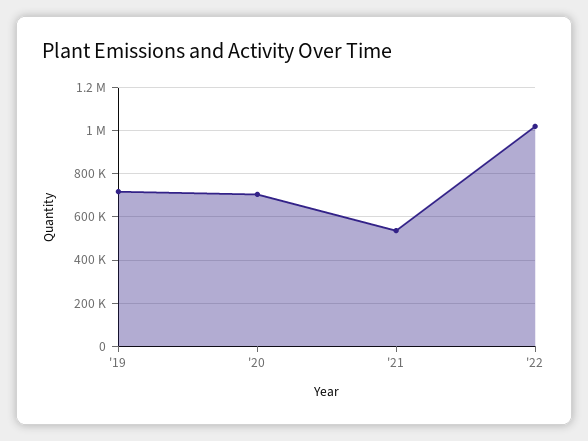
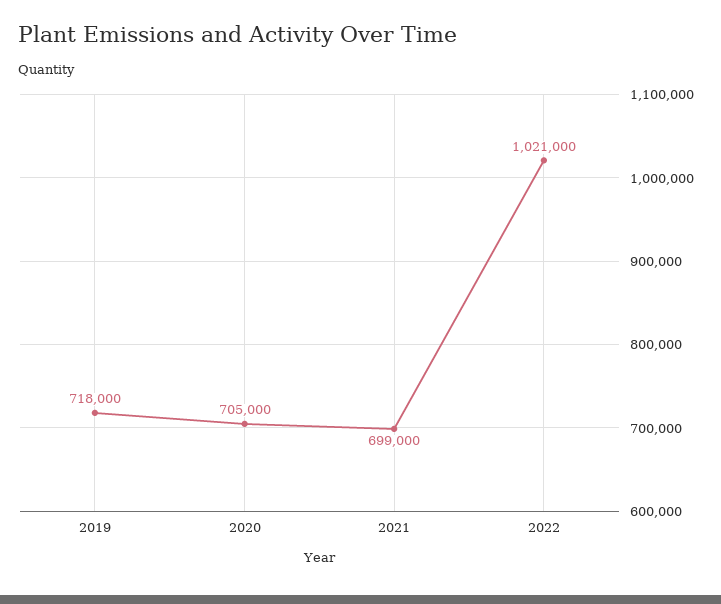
'21: 550000 -> 699000

